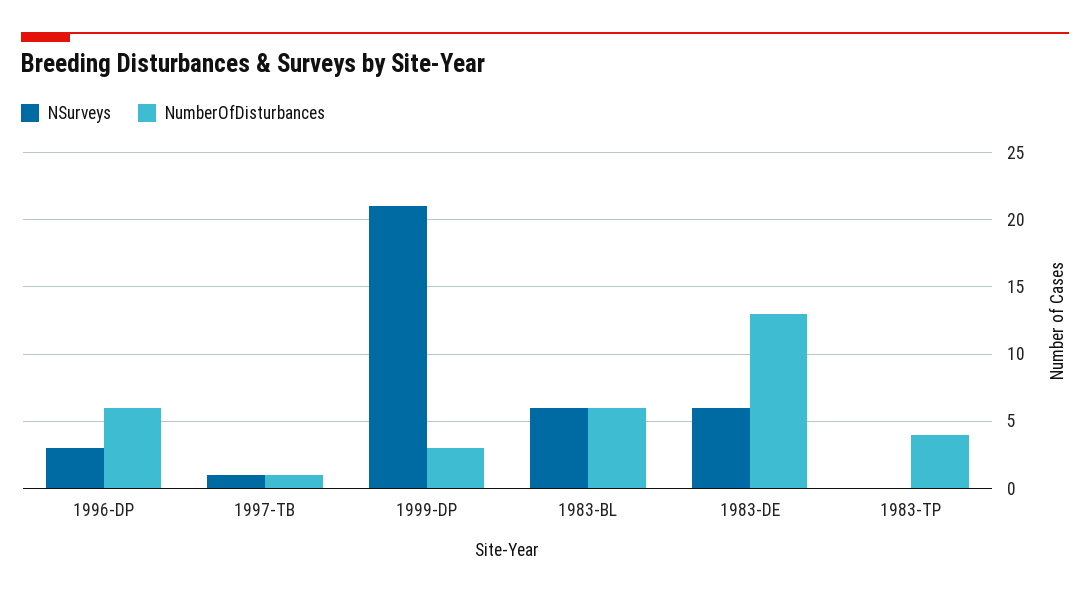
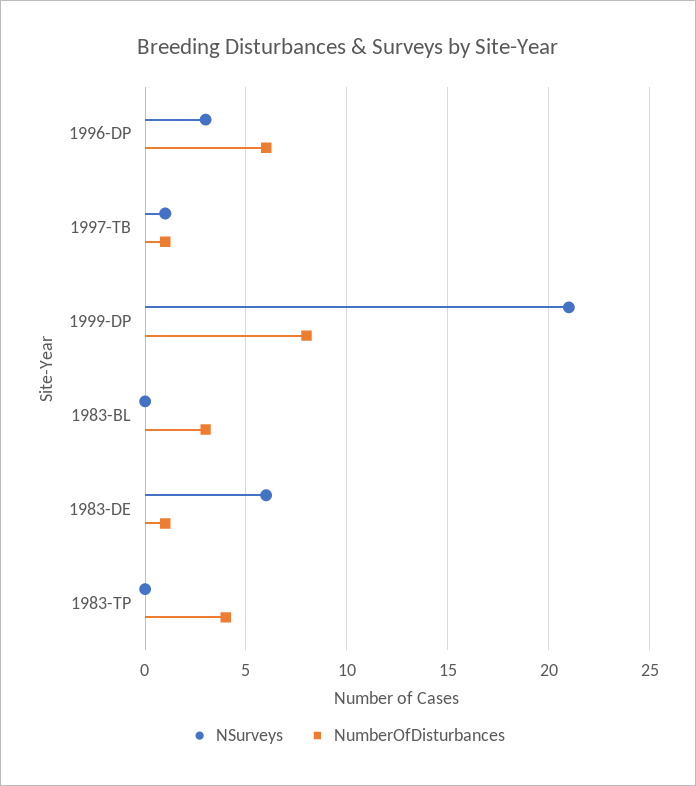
NumberOfDisturbances, 1999-DP: 3 -> 8
NSurveys, 1983-BL: 6 -> 0
NumberOfDisturbances, 1983-BL: 6 -> 3
NumberOfDisturbances, 1983-DE: 13 -> 1

